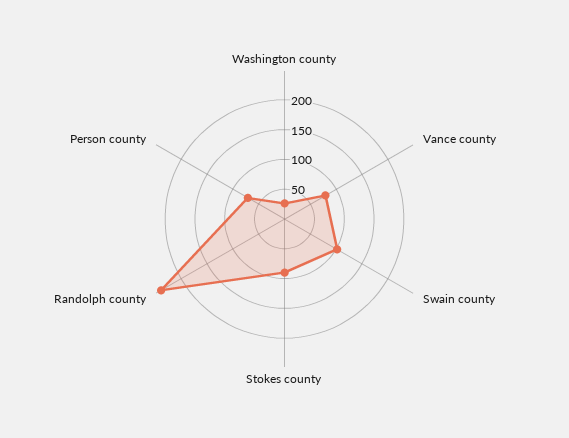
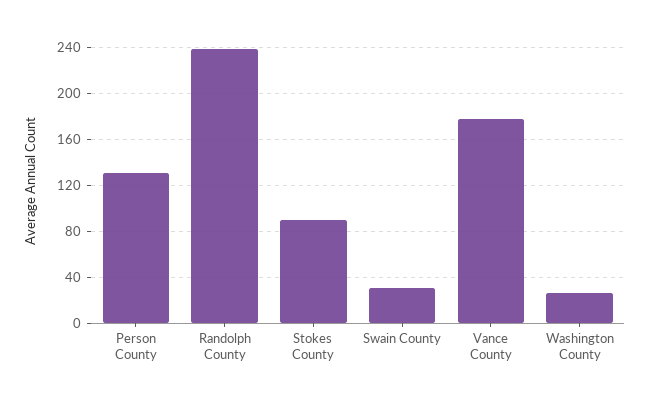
Vance county: 75 -> 180
Swain county: 100 -> 30
Person county: 75 -> 130

